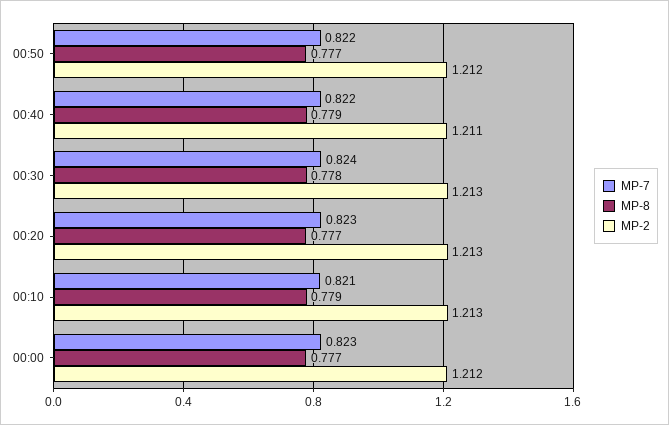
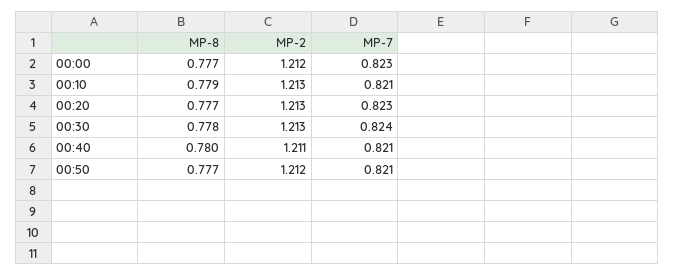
MP-7, 00:50: 0.822 -> 0.821
MP-7, 00:40: 0.822 -> 0.821
MP-8, 00:40: 0.779 -> 0.78

